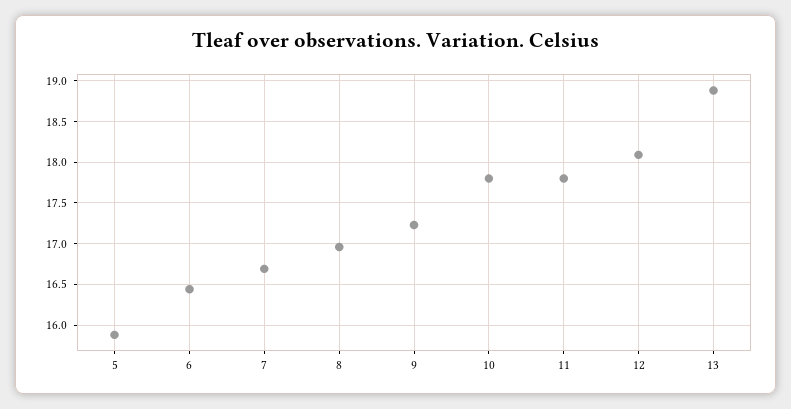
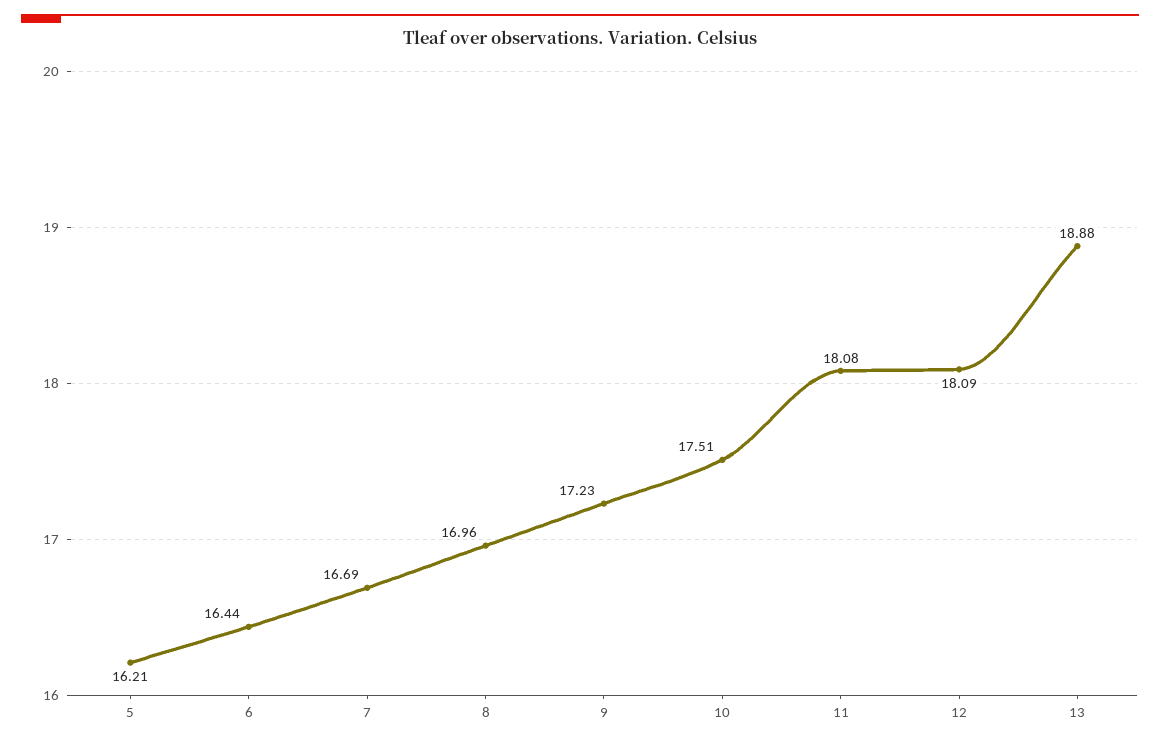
5: 15.9 -> 16.21
10: 17.8 -> 17.51
11: 17.8 -> 18.08

